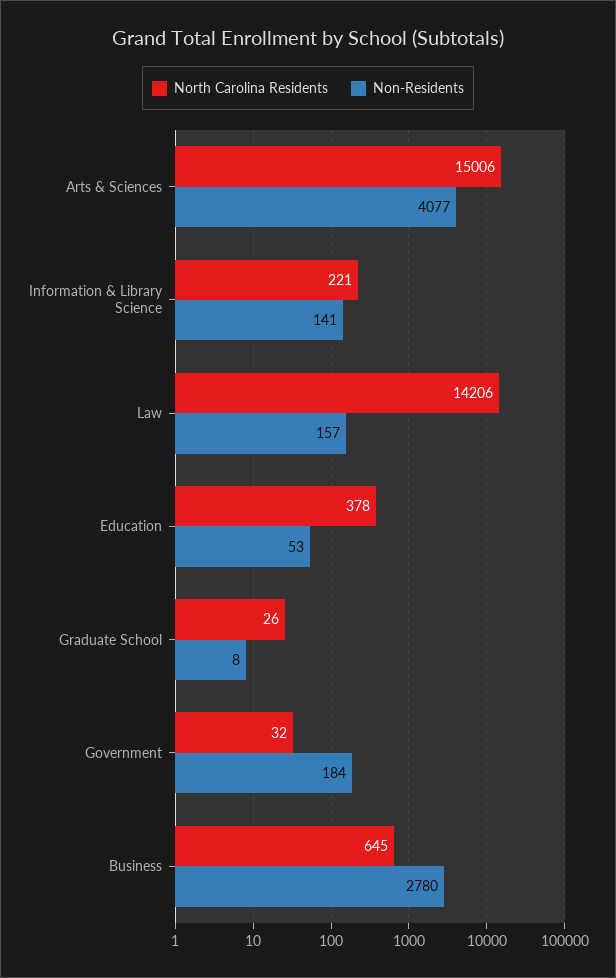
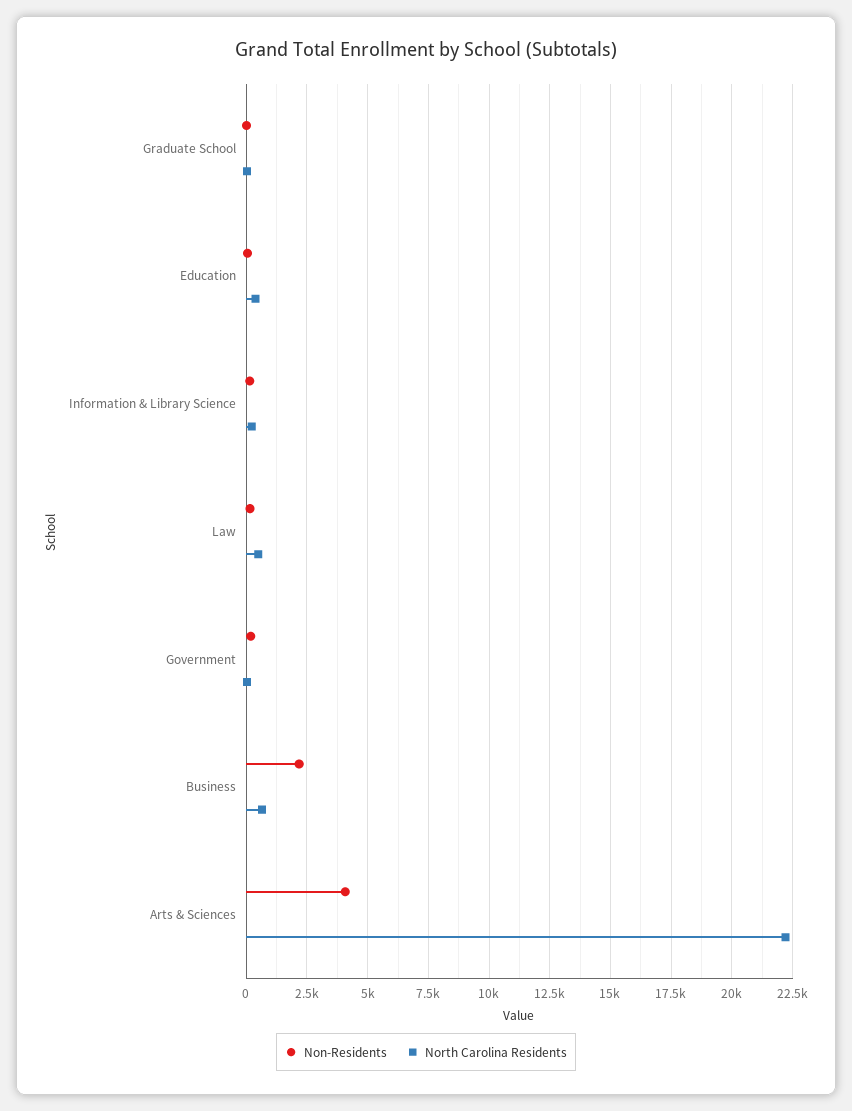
North Carolina Residents, Arts & Sciences: 15006 -> 22250
North Carolina Residents, Law: 14206 -> 500
Non-Residents, Business: 2780 -> 2250

